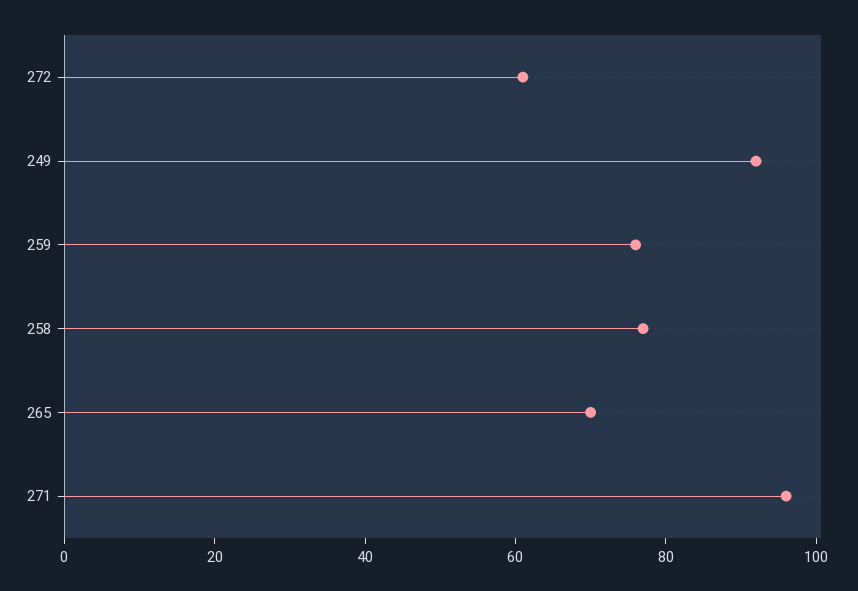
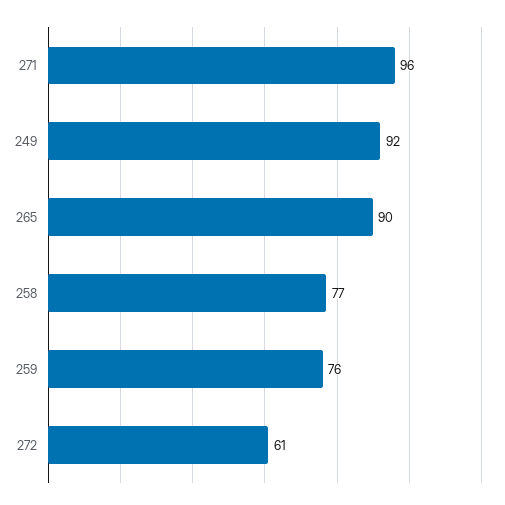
265: 70 -> 90

